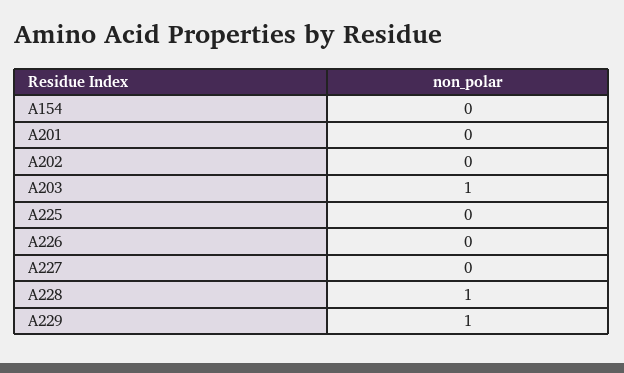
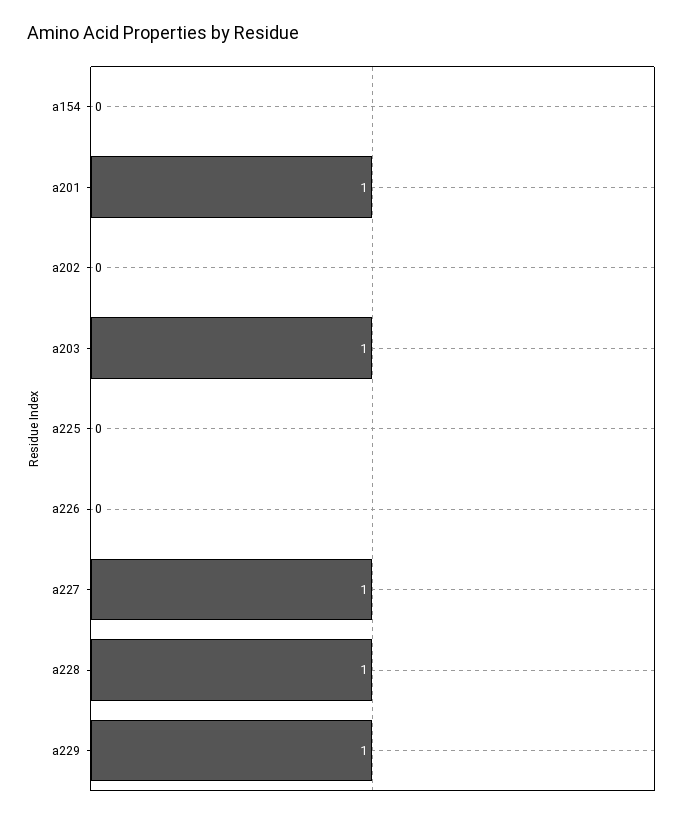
A201: 0 -> 1
A227: 0 -> 1

